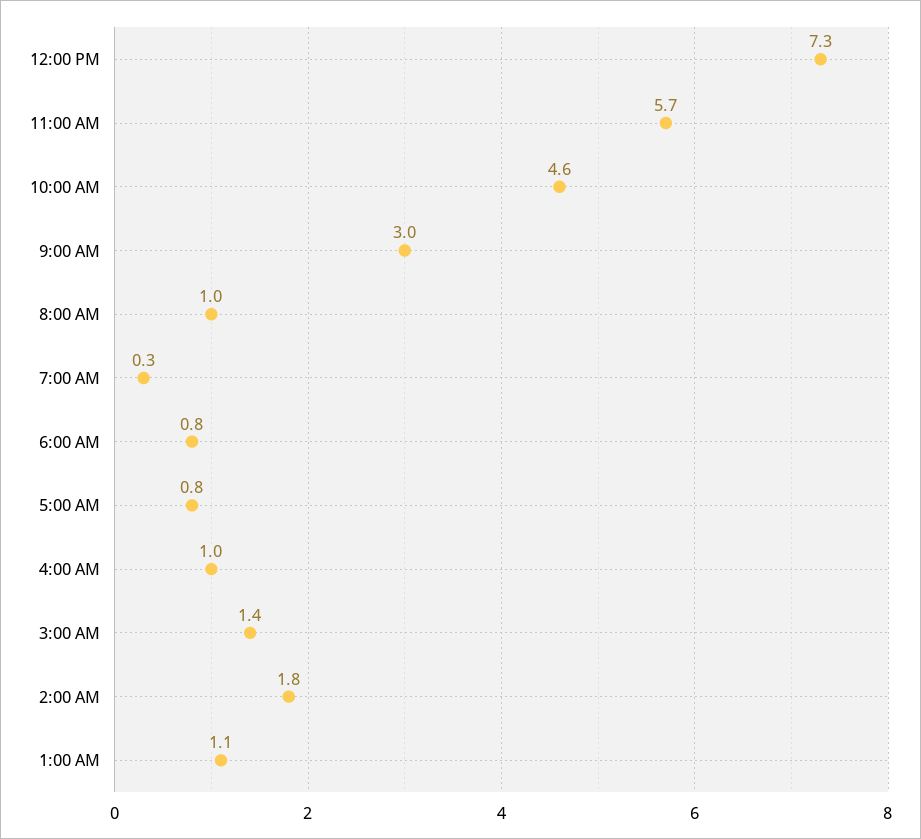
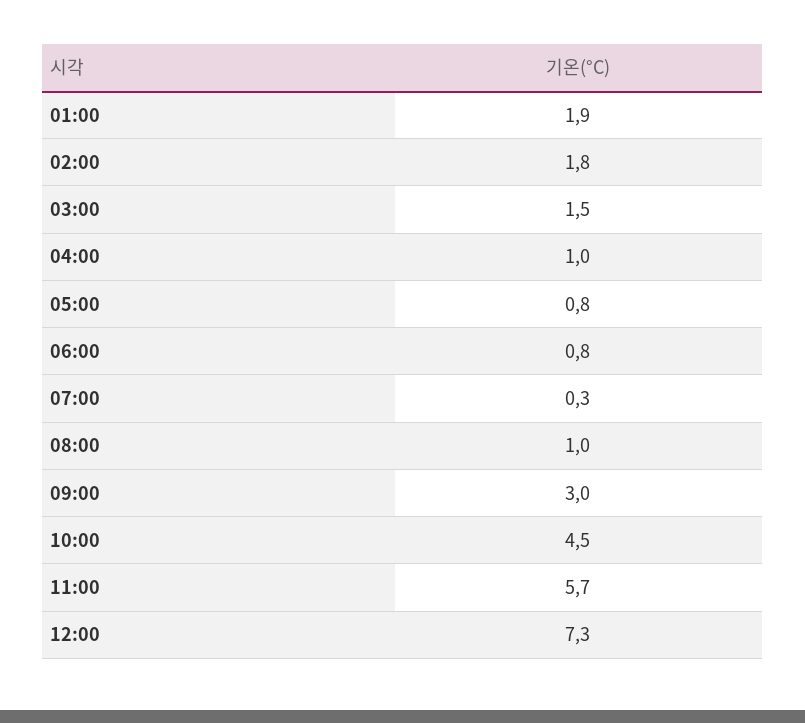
10:00 AM: 4.6 -> 4.5
3:00 AM: 1.4 -> 1.5
1:00 AM: 1.1 -> 1.9

